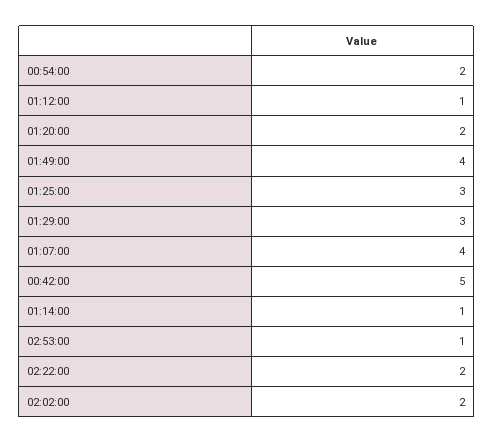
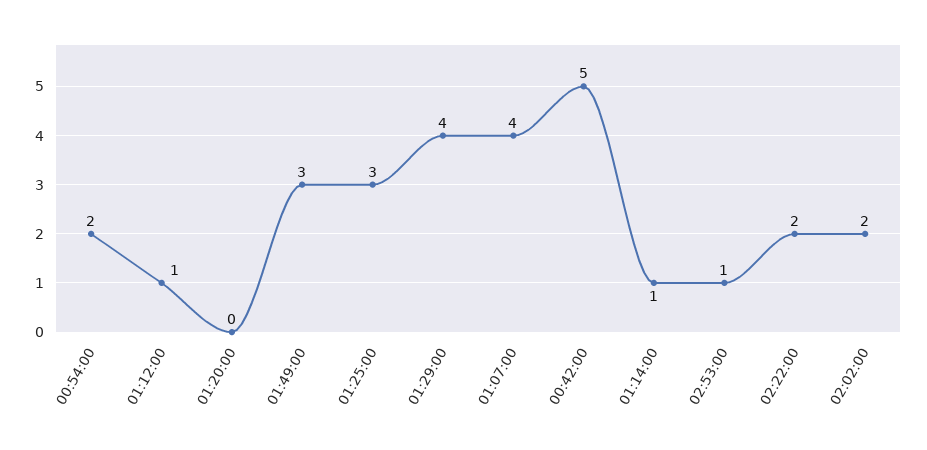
01:20:00: 2 -> 0
01:49:00: 4 -> 3
01:29:00: 3 -> 4

